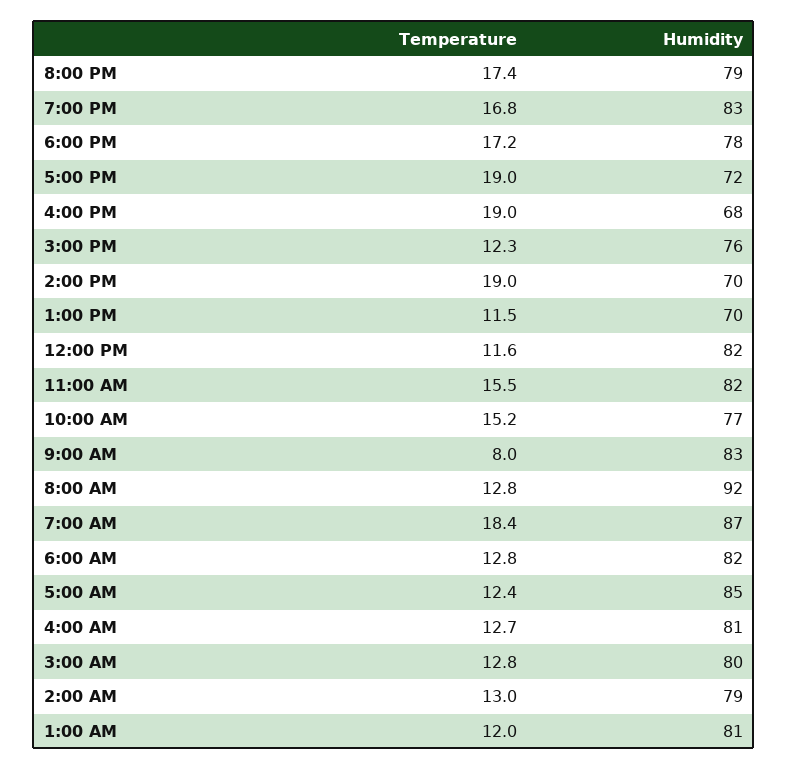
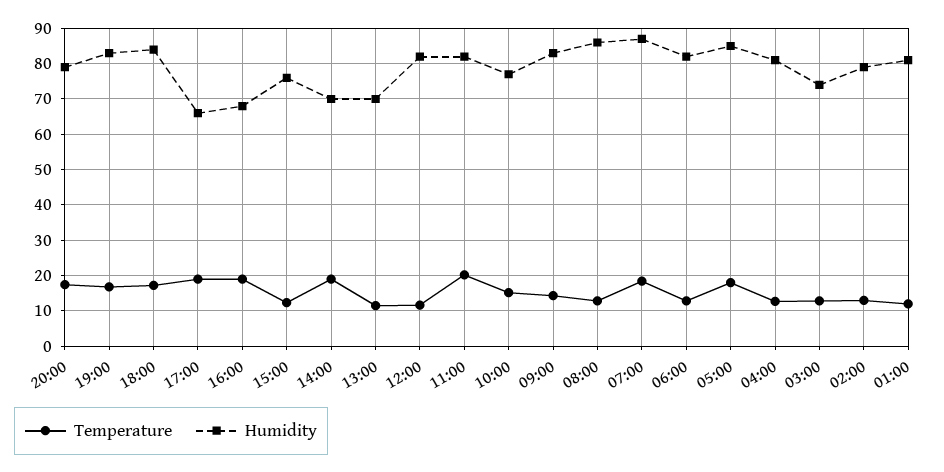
Humidity, 6:00 PM: 78 -> 84
Humidity, 5:00 PM: 72 -> 66
Temperature, 11:00 AM: 15.5 -> 20
Temperature, 9:00 AM: 8 -> 14
Humidity, 8:00 AM: 92 -> 86
Temperature, 5:00 AM: 12.4 -> 18
Humidity, 3:00 AM: 80 -> 74

